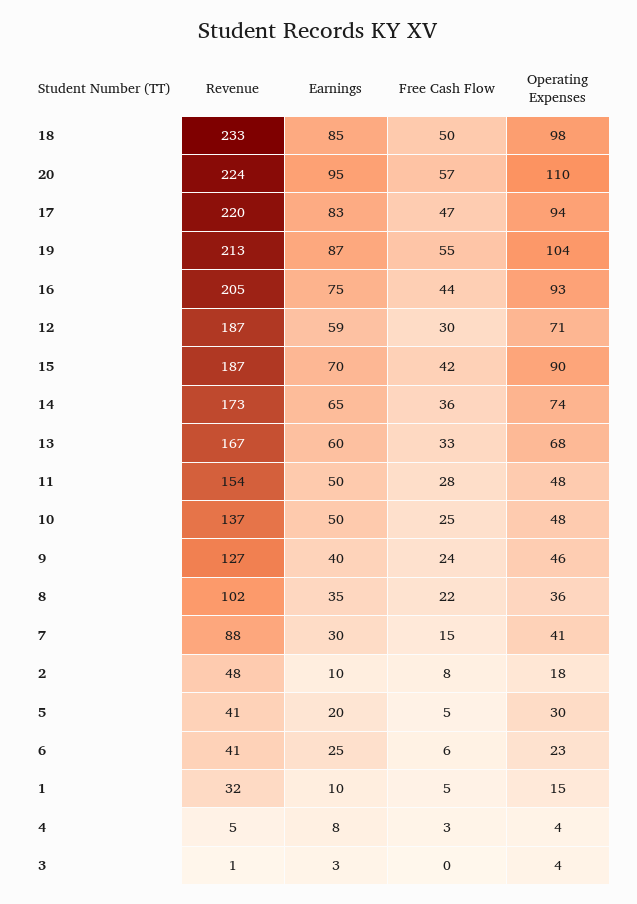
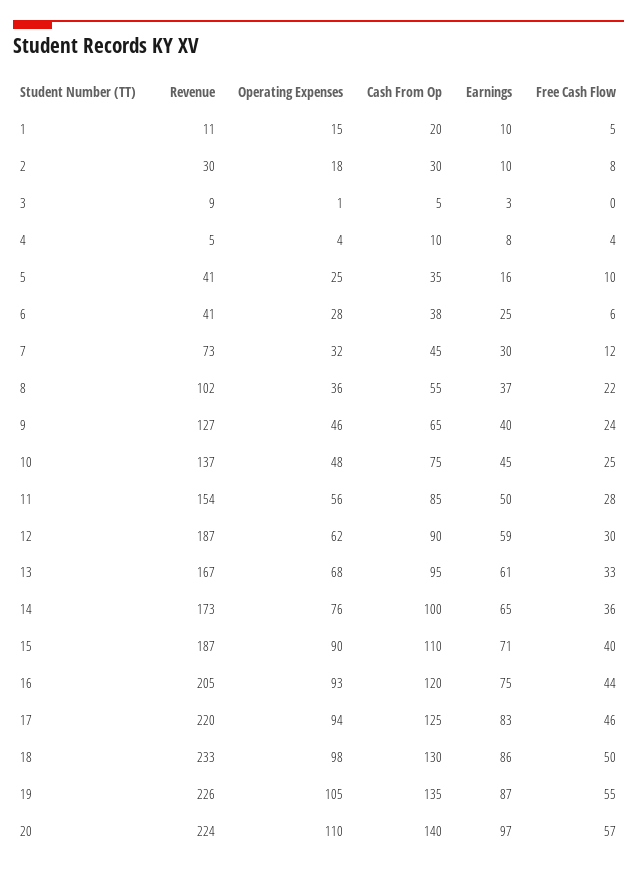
Earnings, 18: 85 -> 86
Earnings, 20: 95 -> 97
Free Cash Flow, 17: 47 -> 46
Revenue, 19: 213 -> 226
Operating Expenses, 19: 104 -> 105
Operating Expenses, 12: 71 -> 62
Earnings, 15: 70 -> 71
Free Cash Flow, 15: 42 -> 40
Operating Expenses, 14: 74 -> 76
Earnings, 13: 60 -> 61
Operating Expenses, 11: 48 -> 56
Earnings, 10: 50 -> 45
Earnings, 8: 35 -> 37
Revenue, 7: 88 -> 73
Free Cash Flow, 7: 15 -> 12
Operating Expenses, 7: 41 -> 32
Revenue, 2: 48 -> 30
Earnings, 5: 20 -> 16
Free Cash Flow, 5: 5 -> 10
Operating Expenses, 5: 30 -> 25
Operating Expenses, 6: 23 -> 28
Revenue, 1: 32 -> 11
Free Cash Flow, 4: 3 -> 4
Revenue, 3: 1 -> 9
Operating Expenses, 3: 4 -> 1
Cash From Op, 1: none -> 20
Cash From Op, 2: none -> 30
Cash From Op, 3: none -> 5
Cash From Op, 4: none -> 10
Cash From Op, 5: none -> 35
Cash From Op, 6: none -> 38
Cash From Op, 7: none -> 45
Cash From Op, 8: none -> 55
Cash From Op, 9: none -> 65
Cash From Op, 10: none -> 75
Cash From Op, 11: none -> 85
Cash From Op, 12: none -> 90
Cash From Op, 13: none -> 95
Cash From Op, 14: none -> 100
Cash From Op, 15: none -> 110
Cash From Op, 16: none -> 120
Cash From Op, 17: none -> 125
Cash From Op, 18: none -> 130
Cash From Op, 19: none -> 135
Cash From Op, 20: none -> 140

